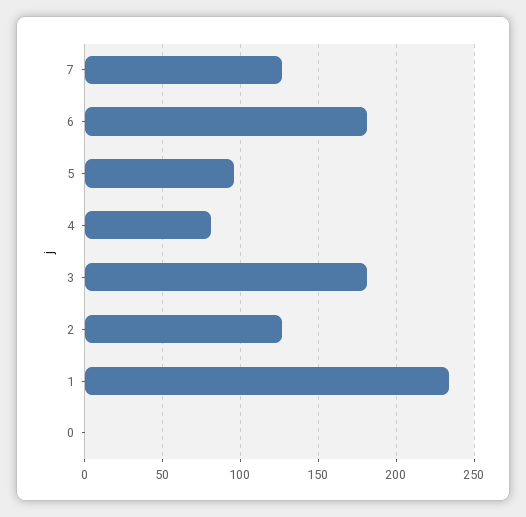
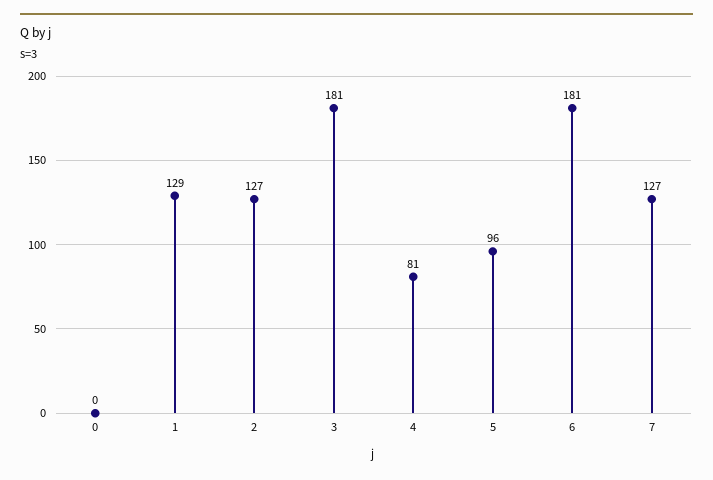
1: 235 -> 129

